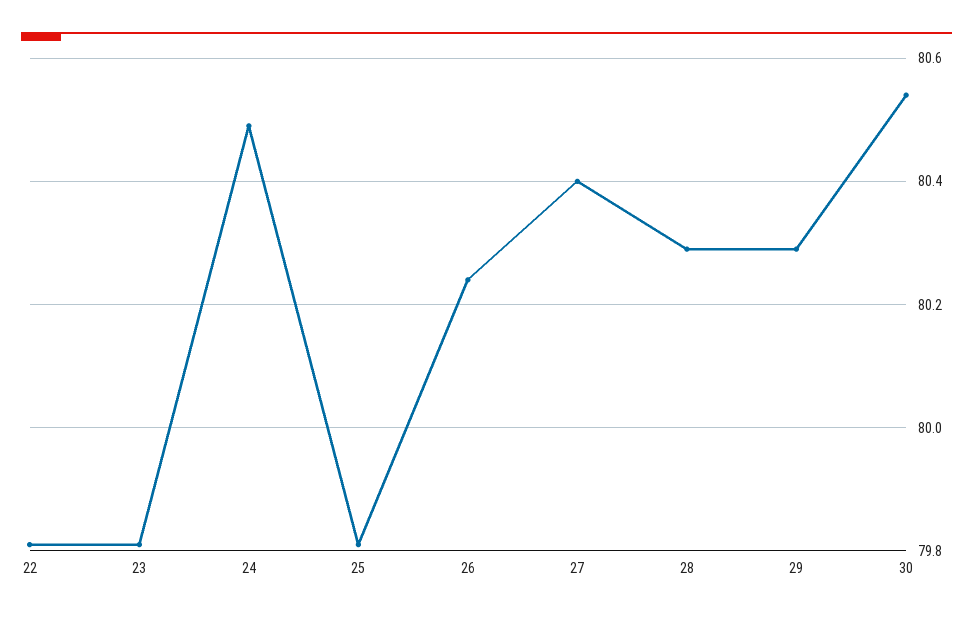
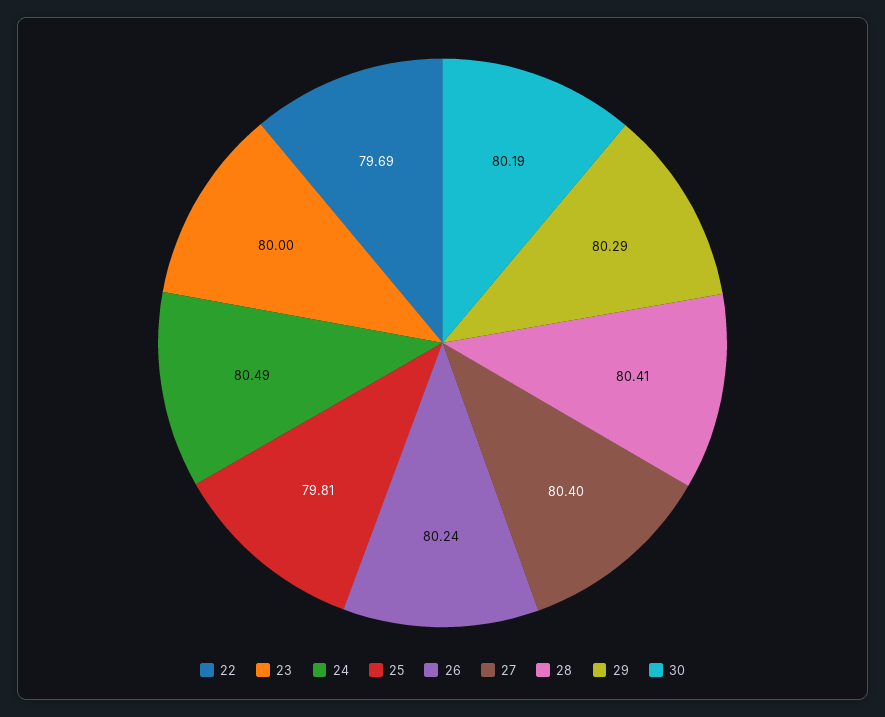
22: 79.8 -> 79.69
23: 79.8 -> 80
28: 80.3 -> 80.41
30: 80.55 -> 80.19

